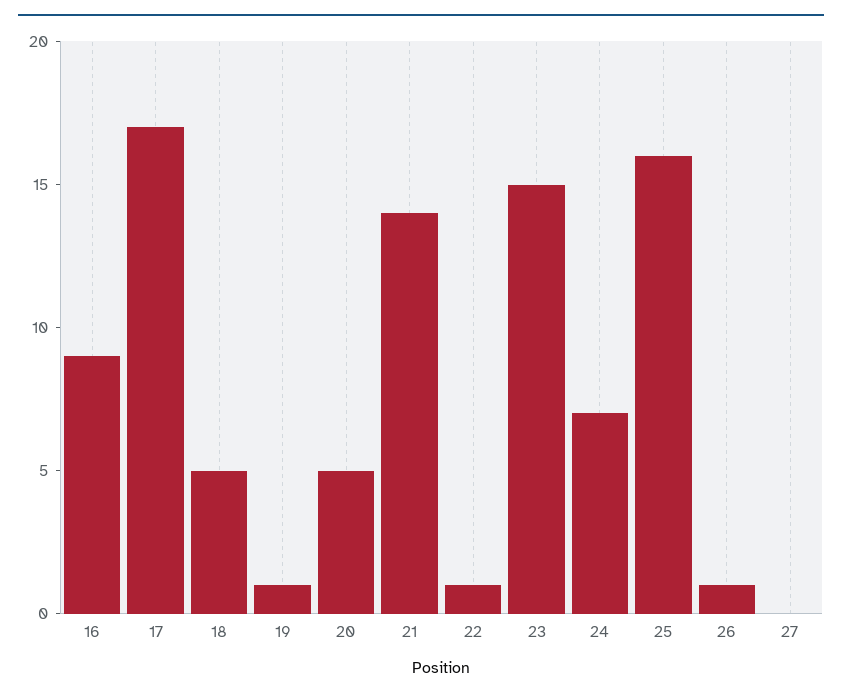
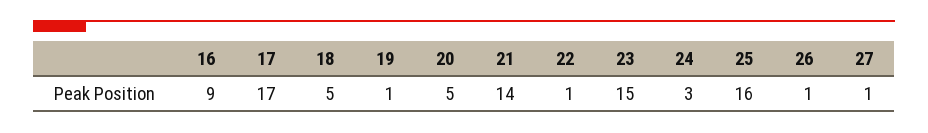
24: 7 -> 3
27: 0 -> 1

